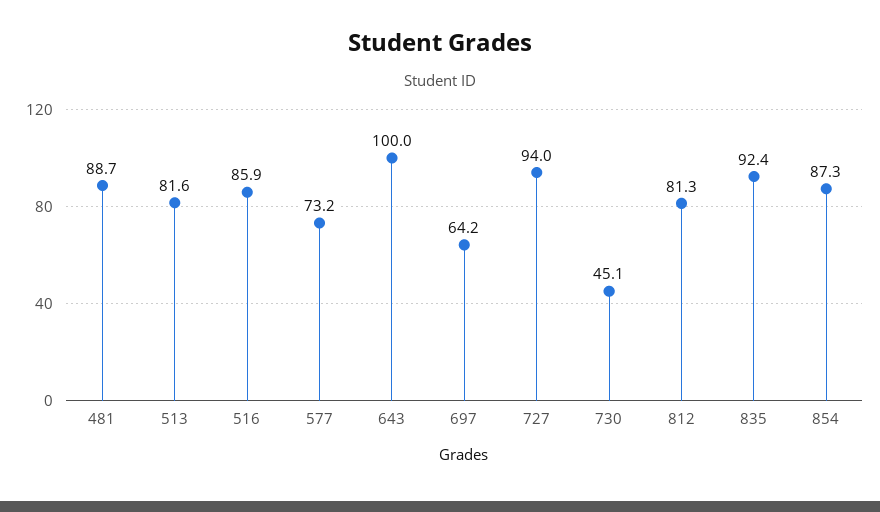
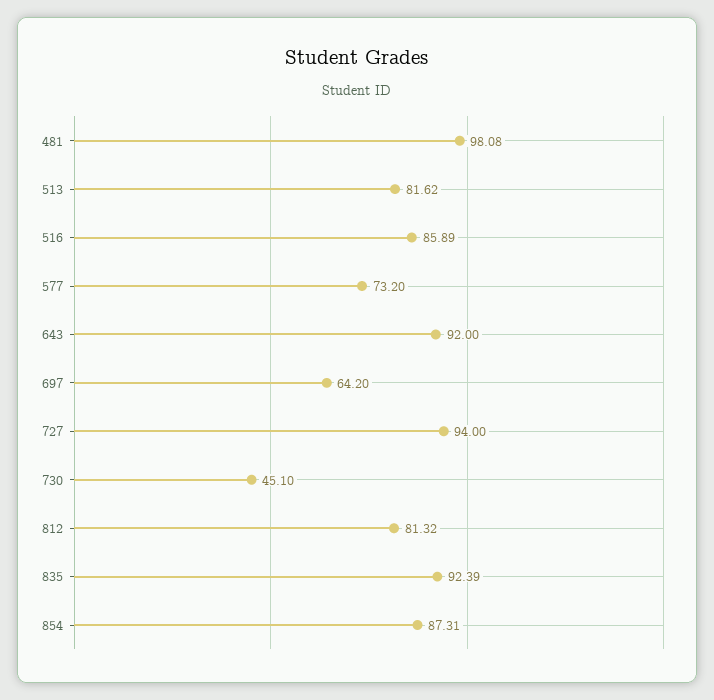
481: 88.7 -> 98.08
643: 100 -> 92

